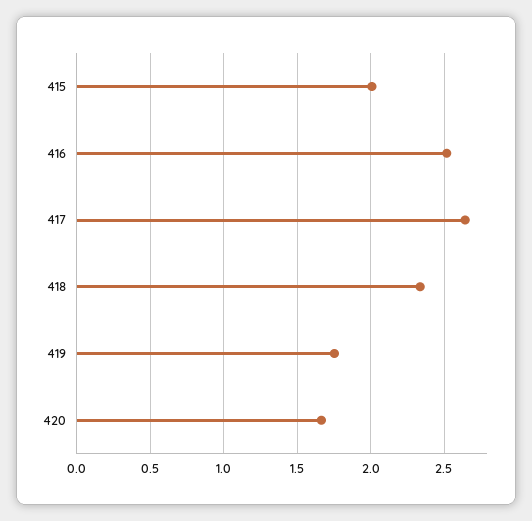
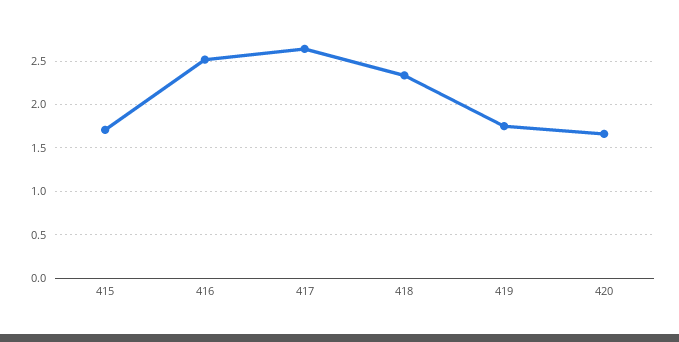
415: 2 -> 1.7

